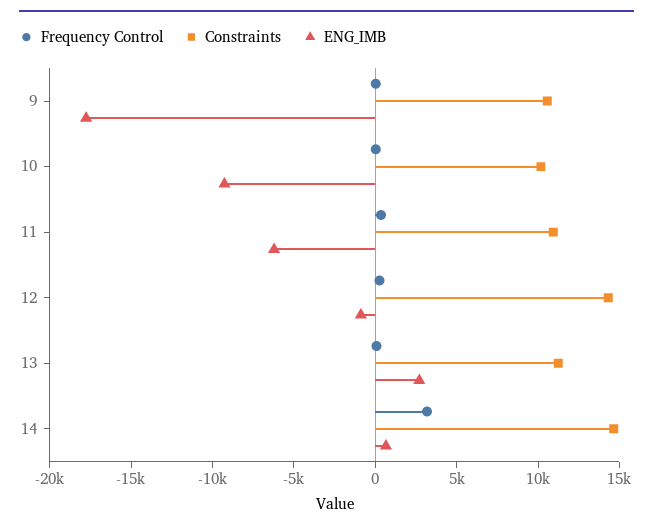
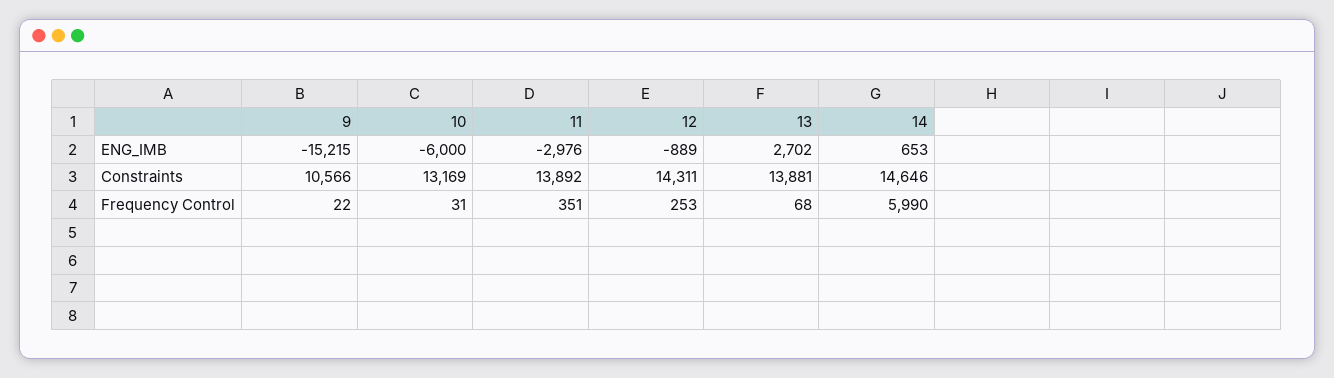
ENG_IMB, 9: -18000 -> -15215
Constraints, 10: 10000 -> 13169
ENG_IMB, 10: -9000 -> -6000
Constraints, 11: 11000 -> 13892
ENG_IMB, 11: -6000 -> -2976
Constraints, 13: 11000 -> 13881
Frequency Control, 14: 3000 -> 5990

